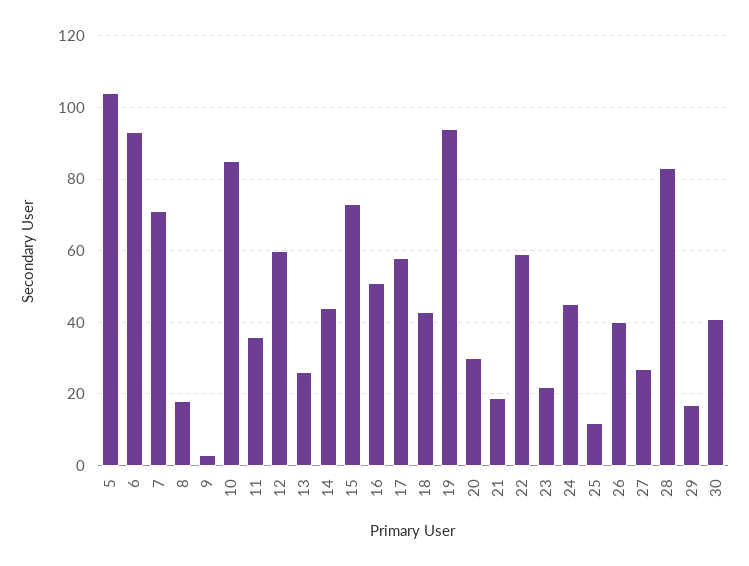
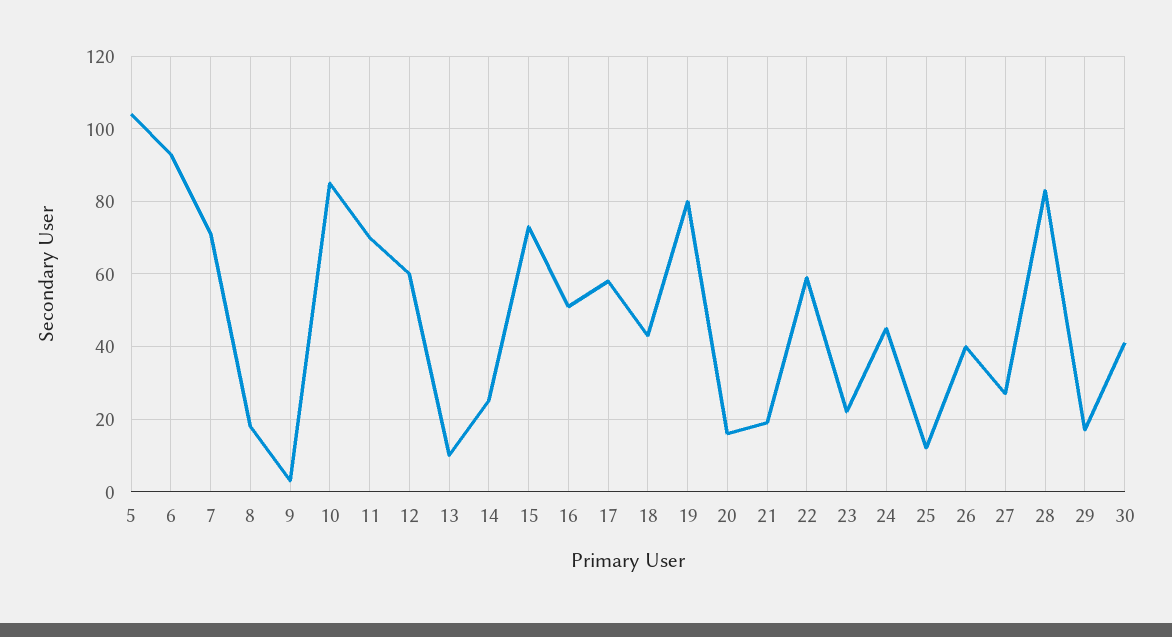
11: 35 -> 70
13: 25 -> 10
14: 45 -> 25
19: 95 -> 80
20: 30 -> 15

